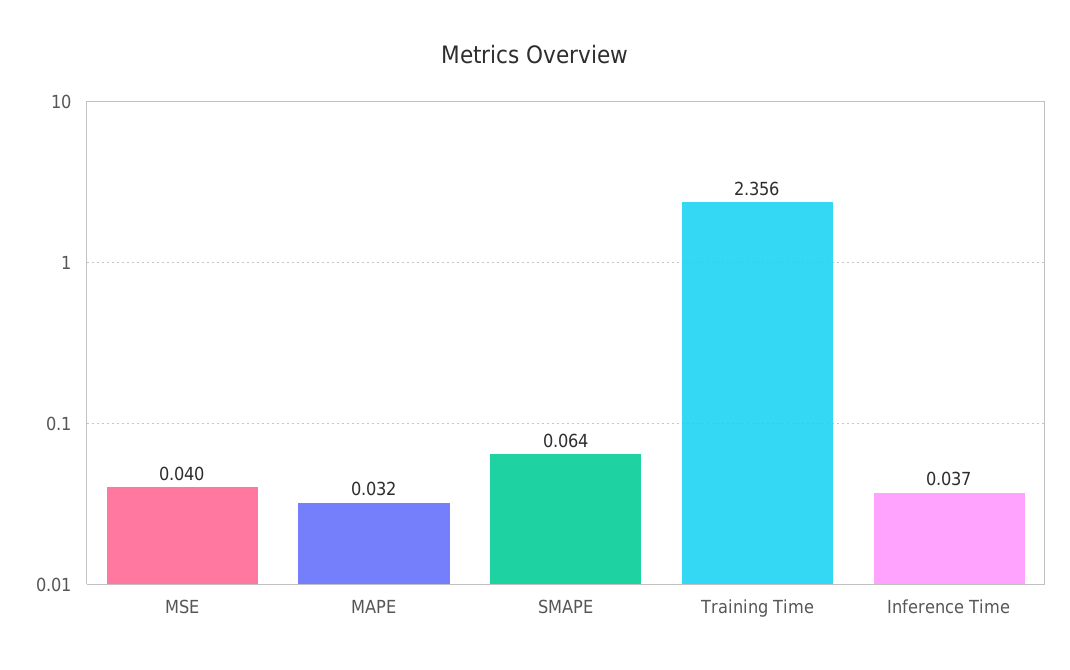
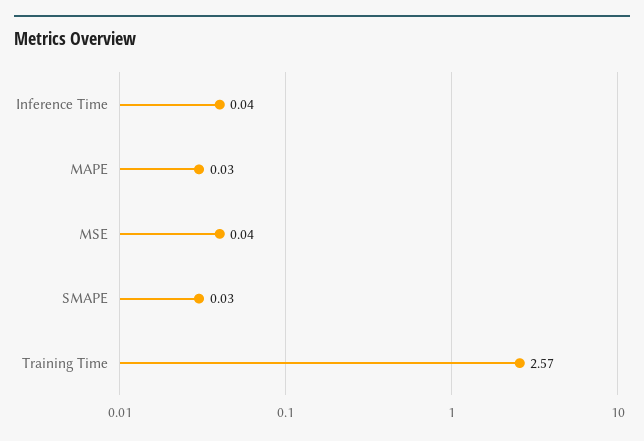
SMAPE: 0.064 -> 0.03
Training Time: 2.356 -> 2.57

